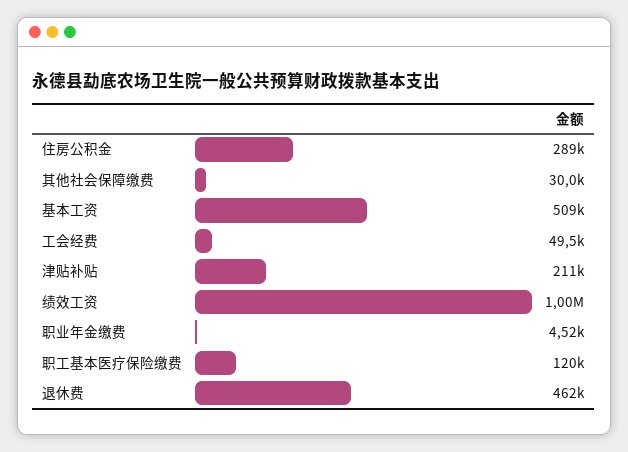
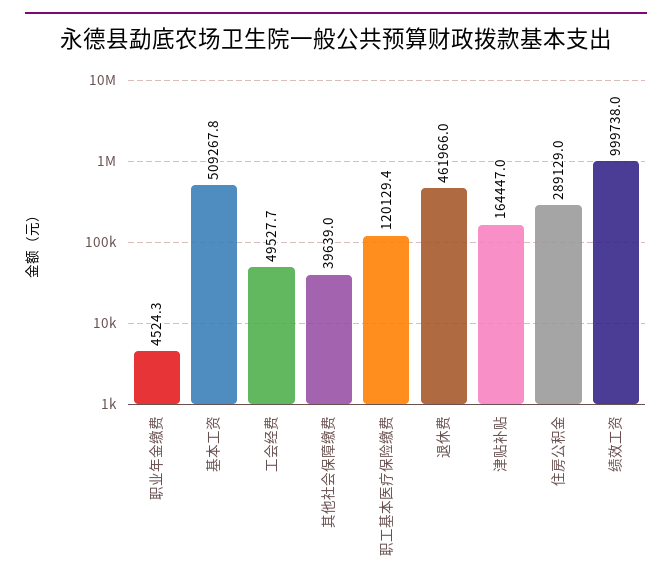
其他社会保障缴费: 30000 -> 39639
津贴补贴: 211000 -> 164447

